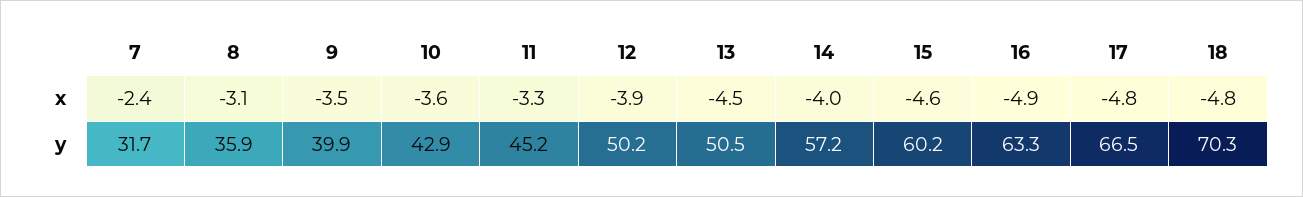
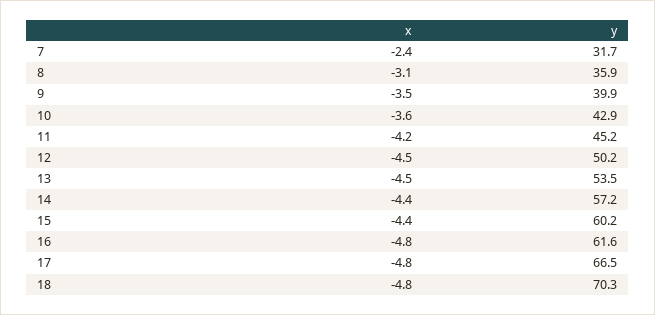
11, x: -3.3 -> -4.2
12, x: -3.9 -> -4.5
14, x: -4 -> -4.4
15, x: -4.6 -> -4.4
16, x: -4.9 -> -4.8
13, y: 50.5 -> 53.5
16, y: 63.3 -> 61.6

